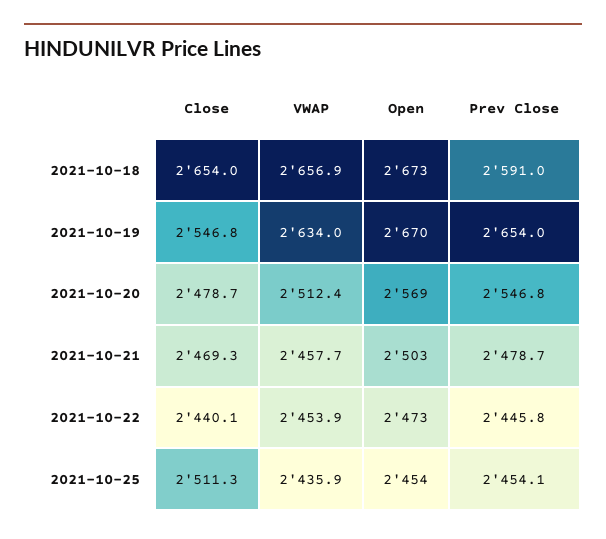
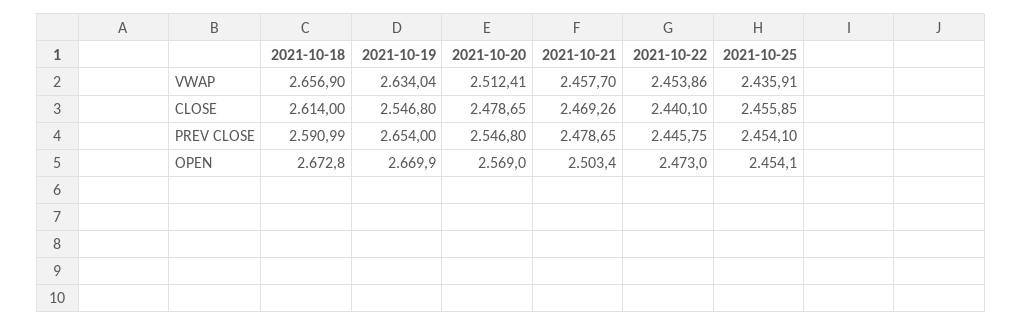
Close, 2021-10-18: 2654 -> 2614
Close, 2021-10-25: 2511.3 -> 2455.85

